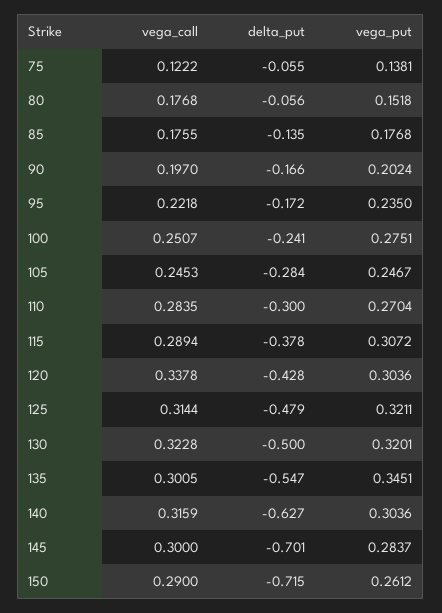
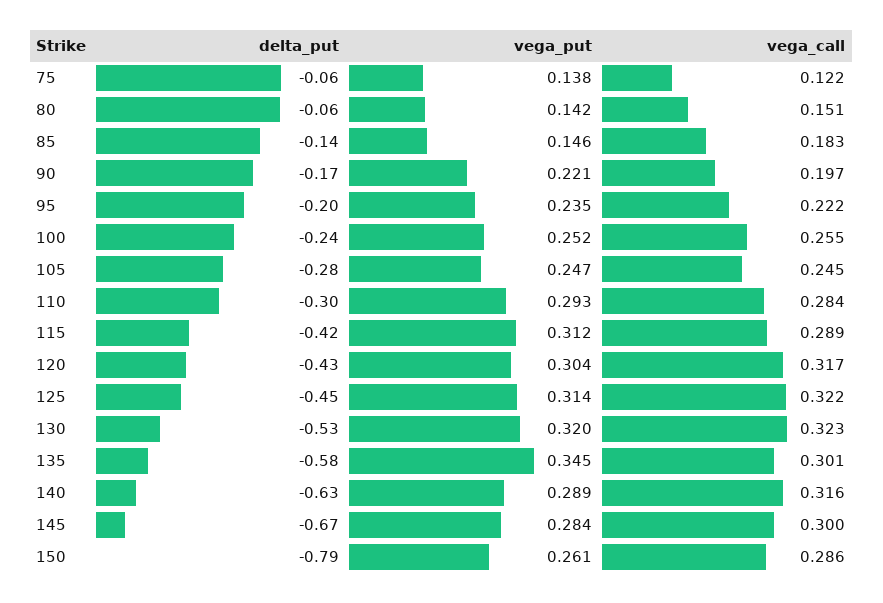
vega_call, 80: 0.1768 -> 0.151
vega_put, 80: 0.1518 -> 0.142
vega_call, 85: 0.1755 -> 0.183
vega_put, 85: 0.1768 -> 0.146
vega_put, 90: 0.2024 -> 0.221
delta_put, 95: -0.172 -> -0.2
vega_call, 100: 0.2507 -> 0.255
vega_put, 100: 0.2751 -> 0.252
vega_put, 110: 0.2704 -> 0.293
delta_put, 115: -0.378 -> -0.42
vega_put, 115: 0.3072 -> 0.312
vega_call, 120: 0.3378 -> 0.317
vega_call, 125: 0.3144 -> 0.322
delta_put, 125: -0.479 -> -0.45
vega_put, 125: 0.3211 -> 0.314
delta_put, 130: -0.5 -> -0.53
delta_put, 135: -0.547 -> -0.58
vega_put, 140: 0.3036 -> 0.289
delta_put, 145: -0.701 -> -0.67
vega_call, 150: 0.29 -> 0.286
delta_put, 150: -0.715 -> -0.79

